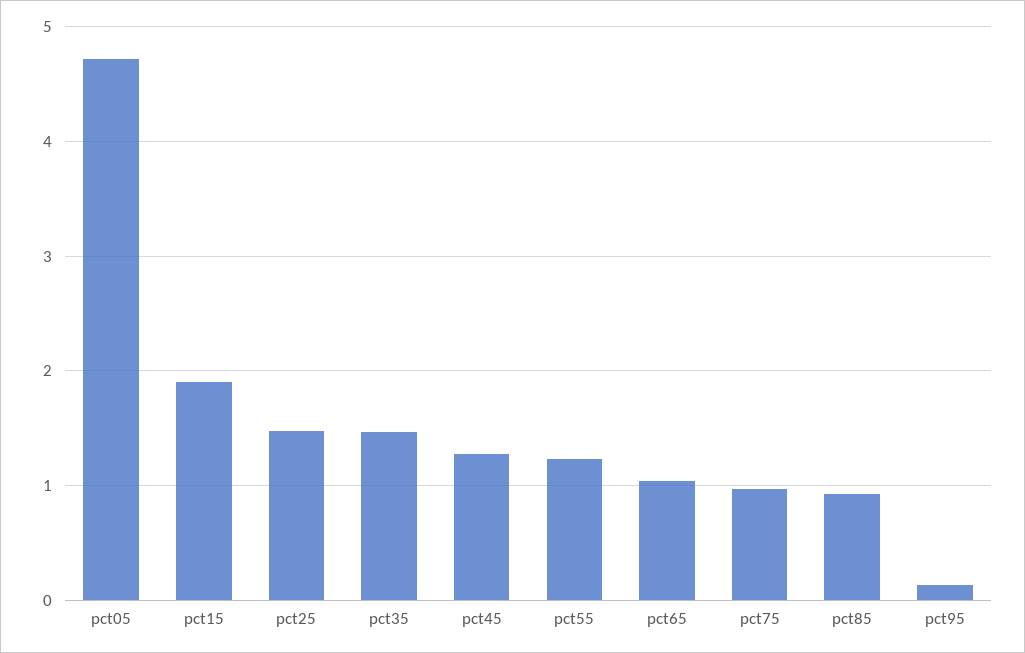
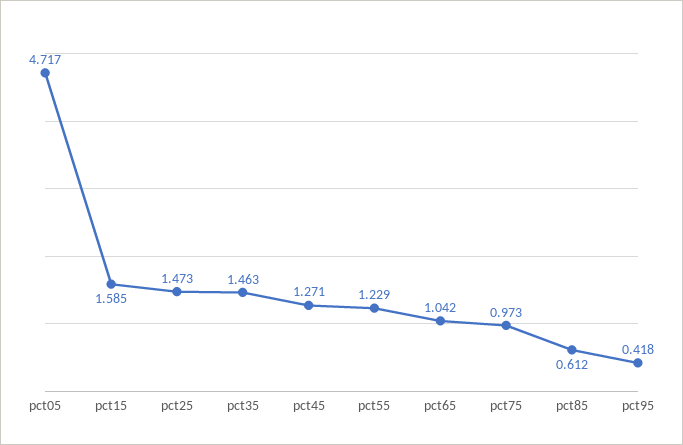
pct15: 1.9 -> 1.585
pct85: 0.9 -> 0.612
pct95: 0.1 -> 0.418

